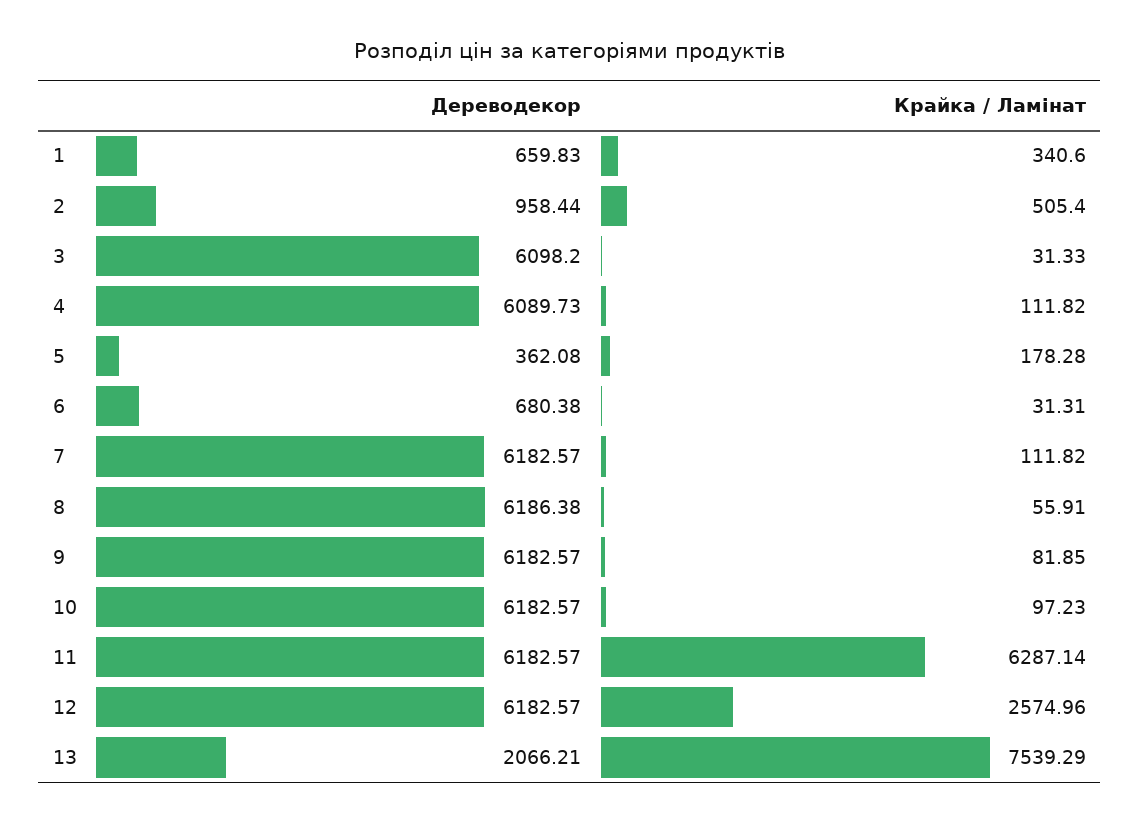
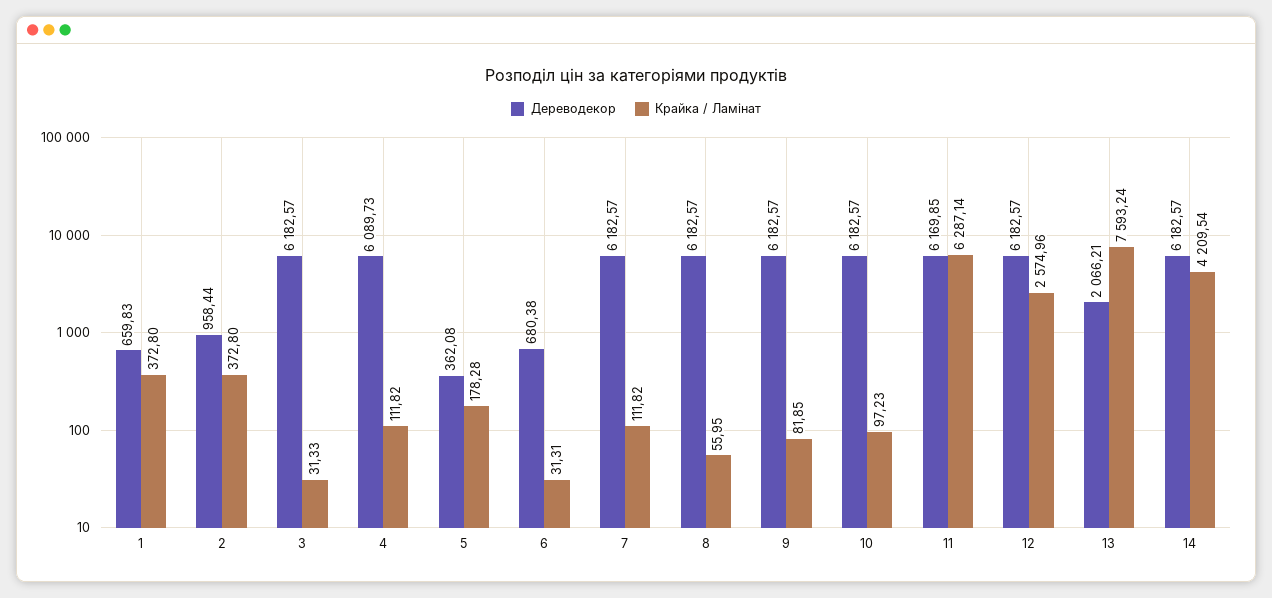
Крайка / Ламінат, 1: 340.6 -> 372.8
Крайка / Ламінат, 2: 505.4 -> 372.8
Дереводекор, 3: 6098.2 -> 6182.57
Дереводекор, 8: 6186.38 -> 6182.57
Крайка / Ламінат, 8: 55.91 -> 55.95
Дереводекор, 11: 6182.57 -> 6169.85
Крайка / Ламінат, 13: 7539.29 -> 7593.24
Дереводекор, 14: none -> 6182.57
Крайка / Ламінат, 14: none -> 4209.54

